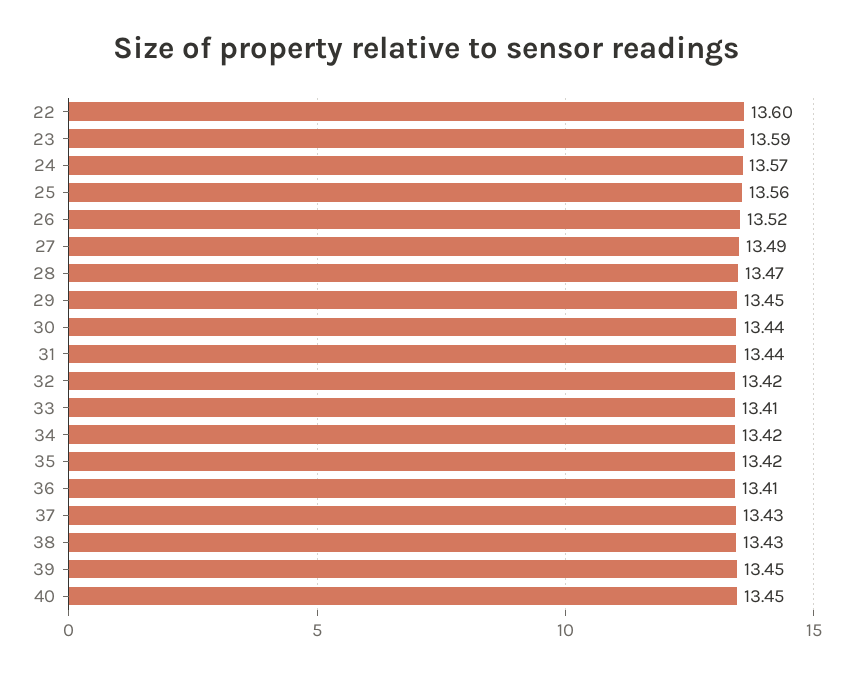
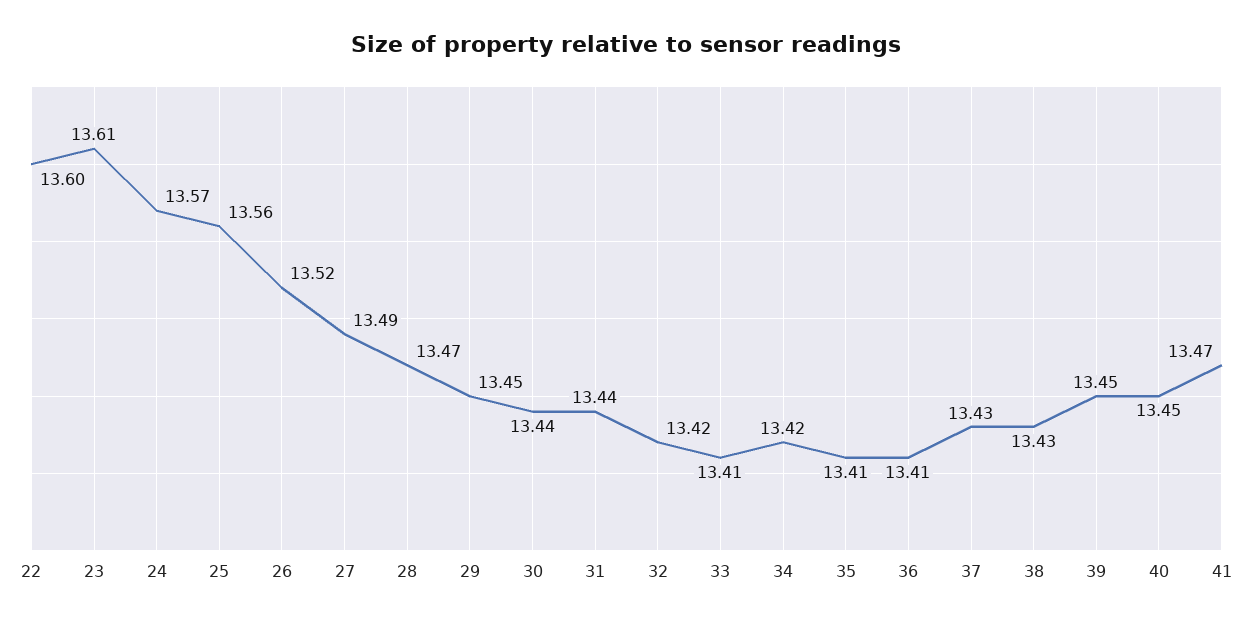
23: 13.59 -> 13.61
35: 13.42 -> 13.41
41: none -> 13.47

